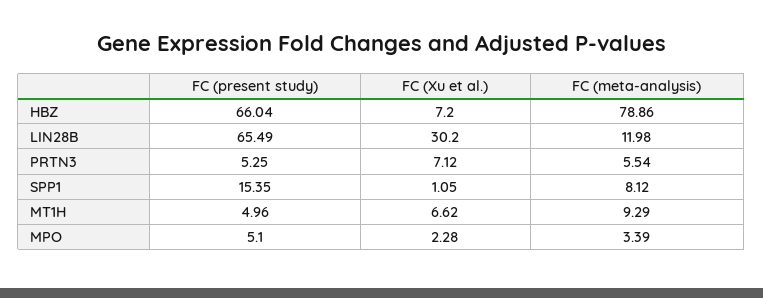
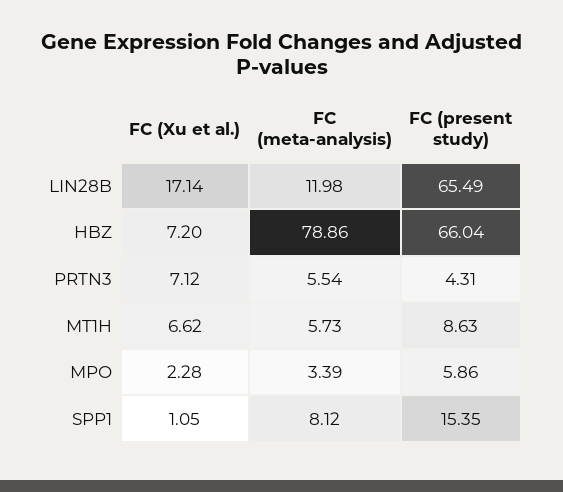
FC (Xu et al.), LIN28B: 30.2 -> 17.14
FC (present study), PRTN3: 5.25 -> 4.31
FC (present study), MT1H: 4.96 -> 8.63
FC (meta-analysis), MT1H: 9.29 -> 5.73
FC (present study), MPO: 5.1 -> 5.86

